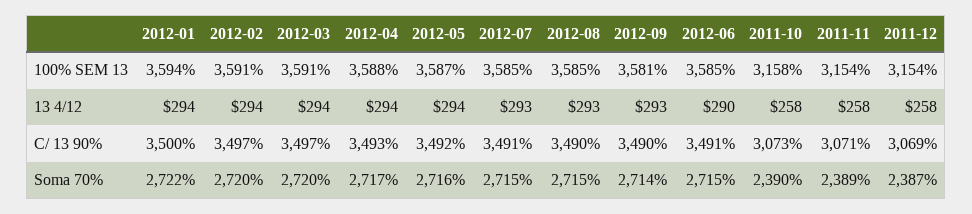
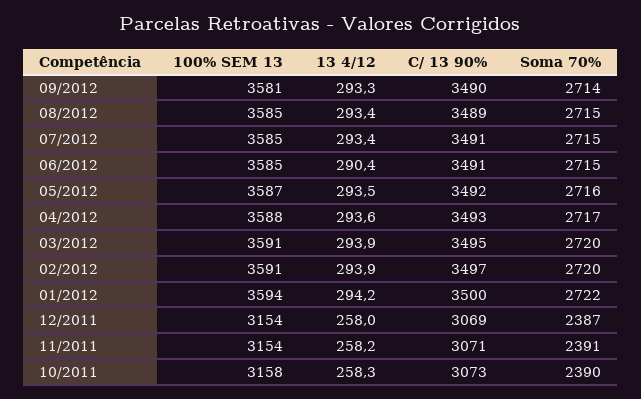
2012-03, C/ 13 90%: 3497 -> 3495
2012-08, C/ 13 90%: 3490 -> 3489
2011-11, Soma 70%: 2389 -> 2391

